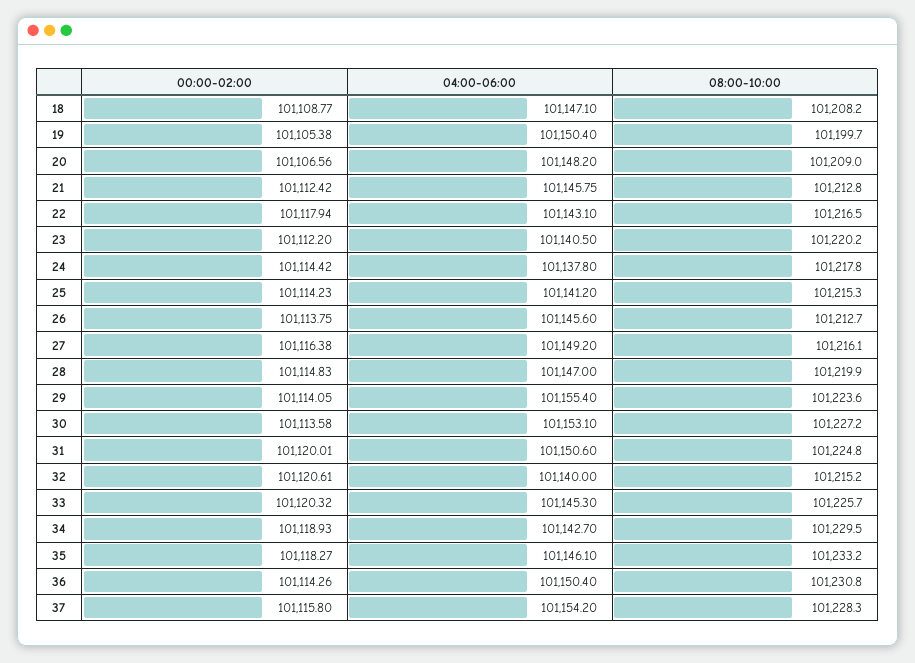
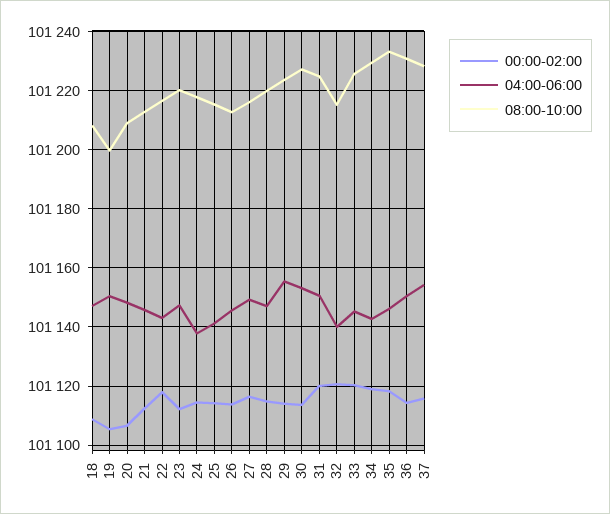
04:00-06:00, 23: 101140.5 -> 101147.5

